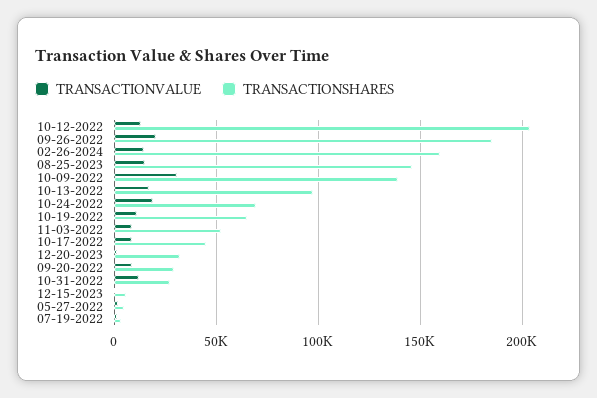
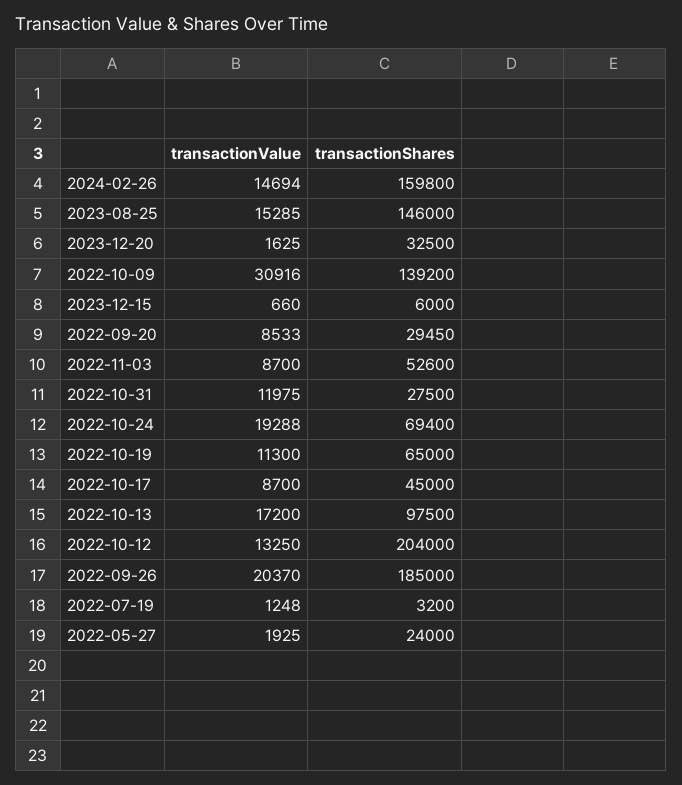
TRANSACTIONSHARES, 05-27-2022: 5000 -> 24000

